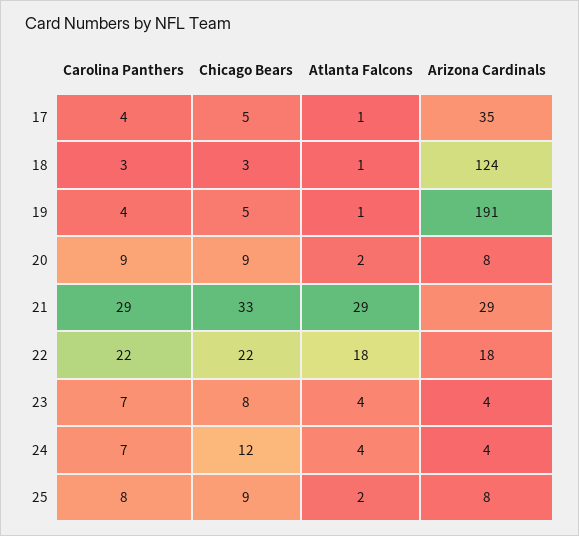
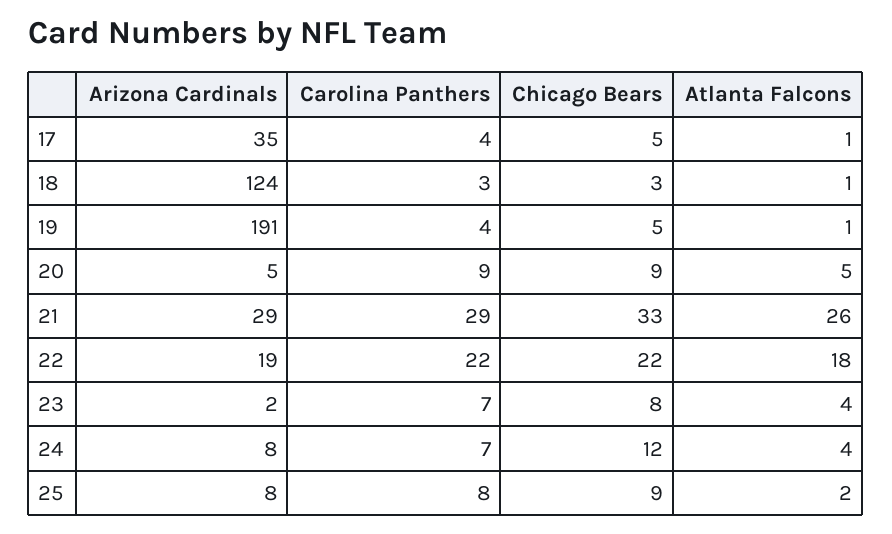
Atlanta Falcons, 20: 2 -> 5
Arizona Cardinals, 20: 8 -> 5
Atlanta Falcons, 21: 29 -> 26
Arizona Cardinals, 22: 18 -> 19
Arizona Cardinals, 23: 4 -> 2
Arizona Cardinals, 24: 4 -> 8

